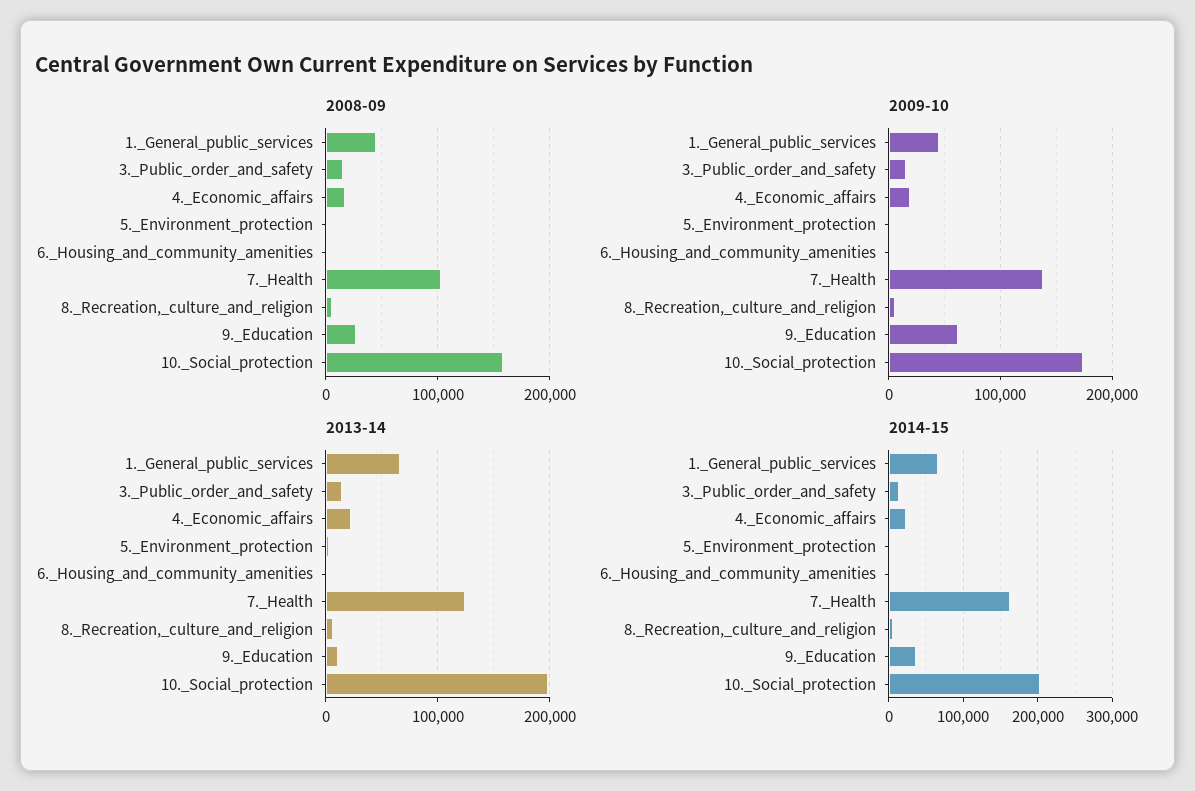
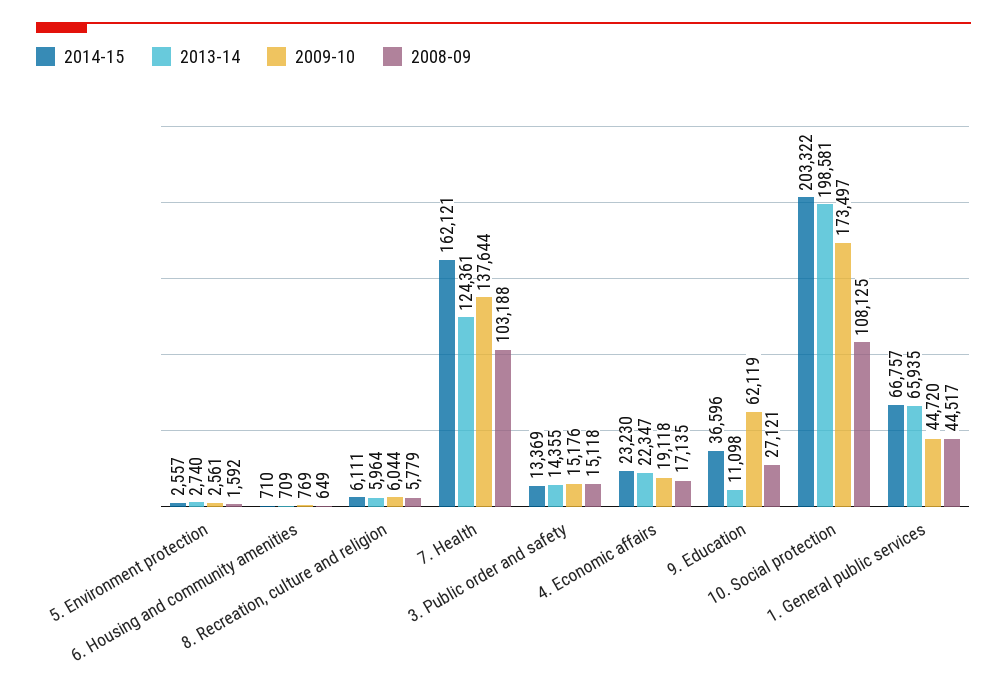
2008-09, 10._Social_protection: 160000 -> 108125

